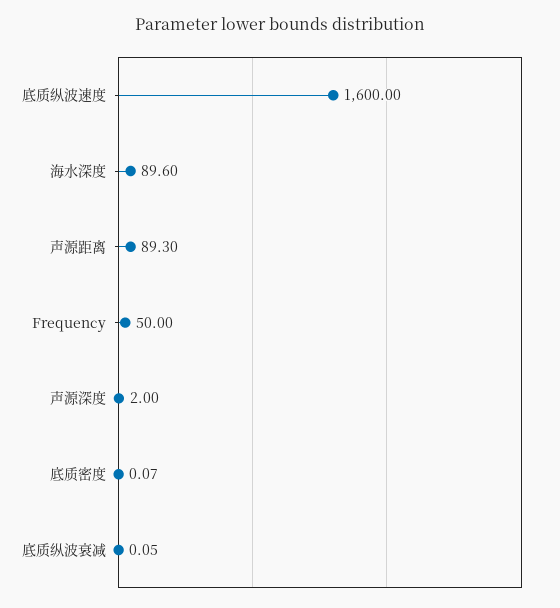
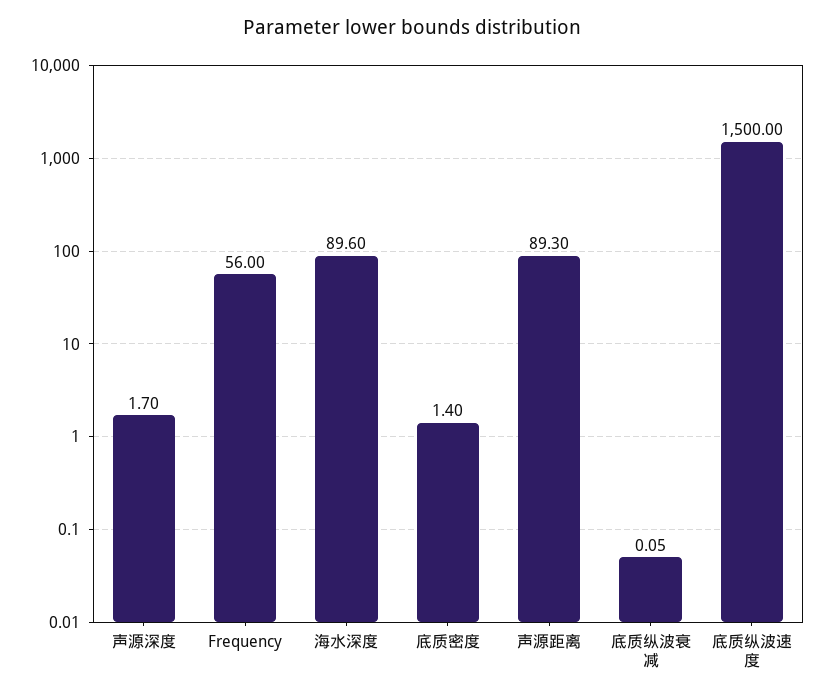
底质纵波速度: 1600 -> 1500
Frequency: 50 -> 56
声源深度: 2 -> 1.7
底质密度: 0.07 -> 1.4

